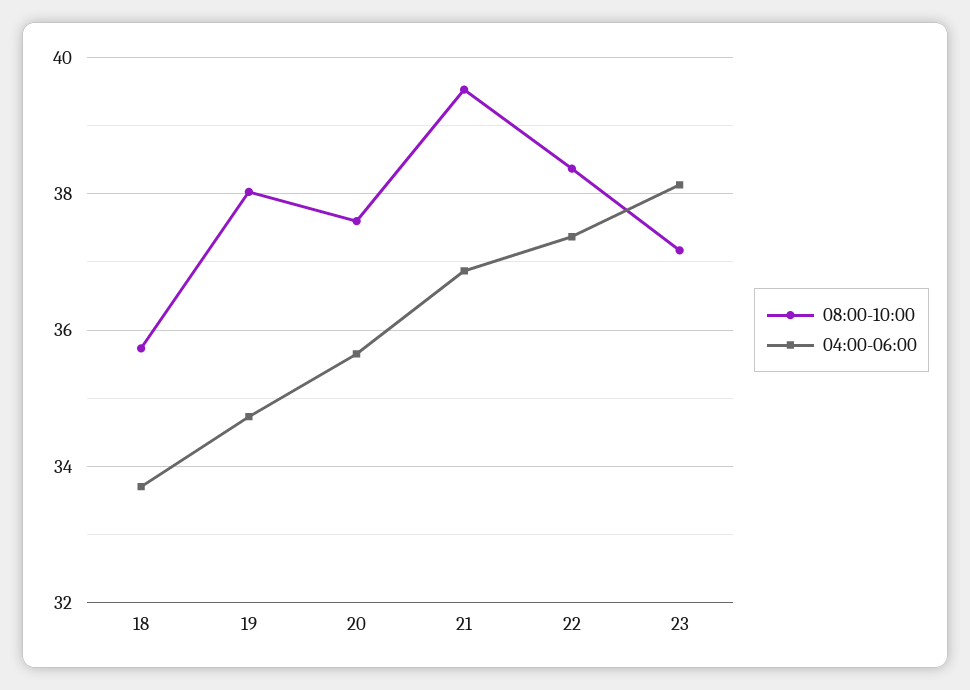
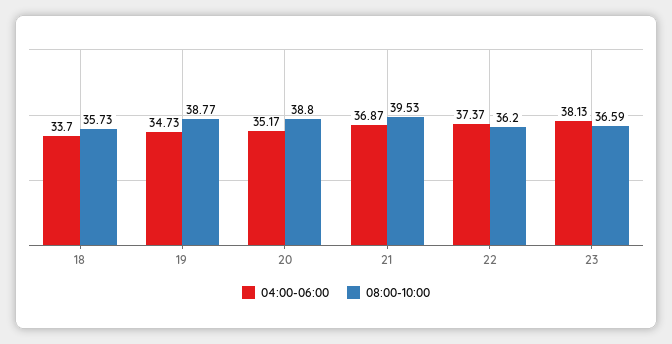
08:00-10:00, 19: 38 -> 38.77
08:00-10:00, 20: 37.6 -> 38.8
04:00-06:00, 20: 35.6 -> 35.17
08:00-10:00, 22: 38.4 -> 36.2
08:00-10:00, 23: 37.2 -> 36.59

